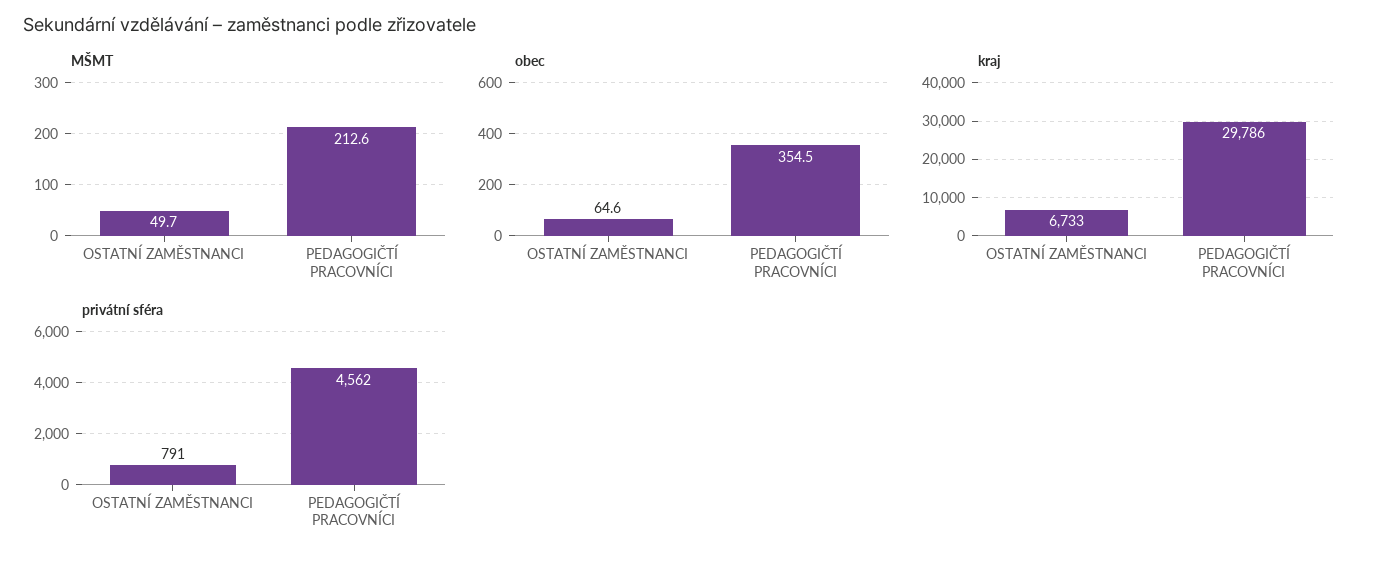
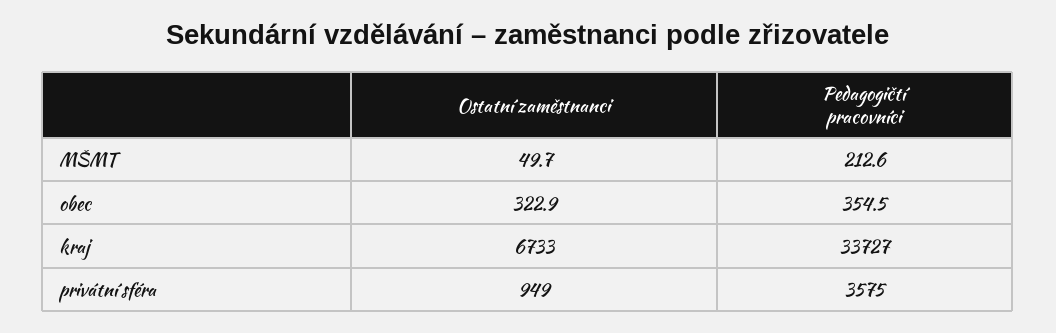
obec, OSTATNÍ ZAMĚSTNANCI: 64.6 -> 322.9
kraj, PEDAGOGIČTÍ PRACOVNÍCI: 29786 -> 33727
privátní sféra, OSTATNÍ ZAMĚSTNANCI: 791 -> 949
privátní sféra, PEDAGOGIČTÍ PRACOVNÍCI: 4562 -> 3575

